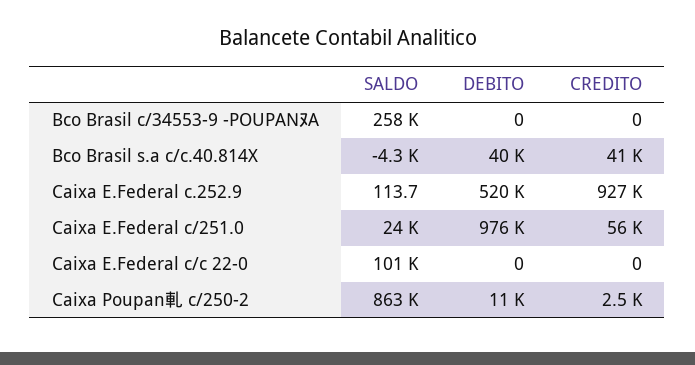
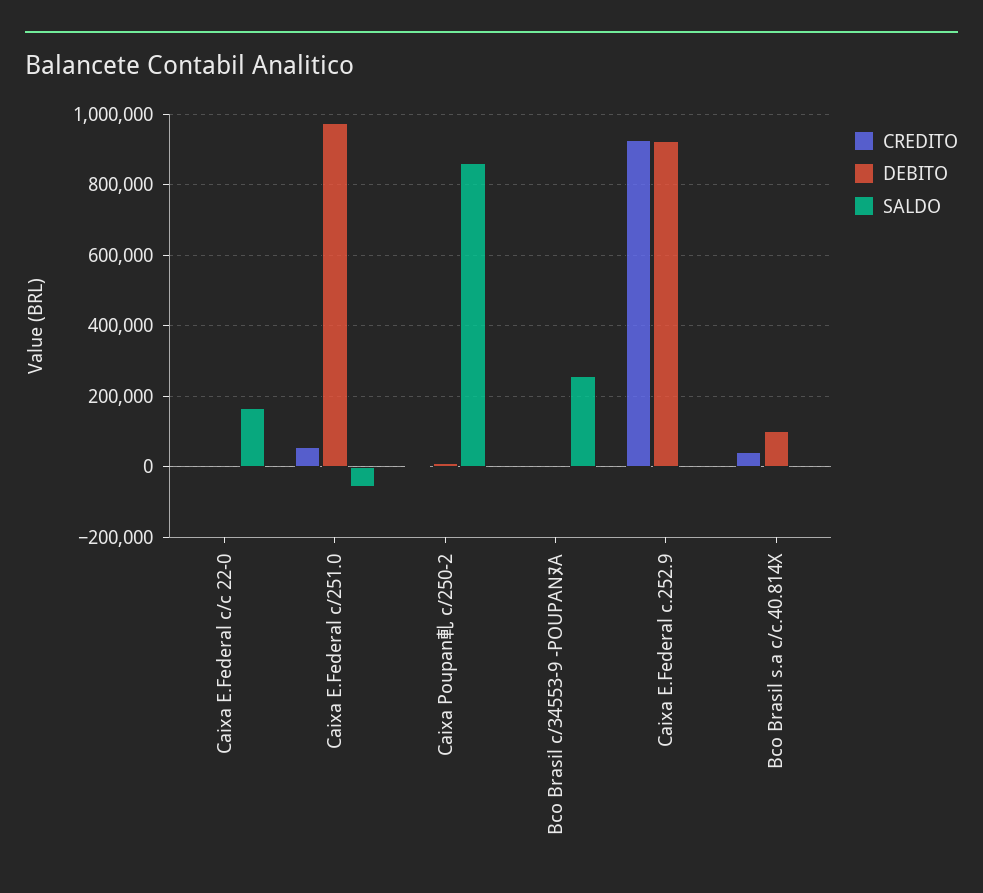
DEBITO, Bco Brasil s.a c/c.40.814X: 40000 -> 100000
DEBITO, Caixa E.Federal c.252.9: 520000 -> 920000
SALDO, Caixa E.Federal c/251.0: 24000 -> -60000
SALDO, Caixa E.Federal c/c 22-0: 101000 -> 160000

